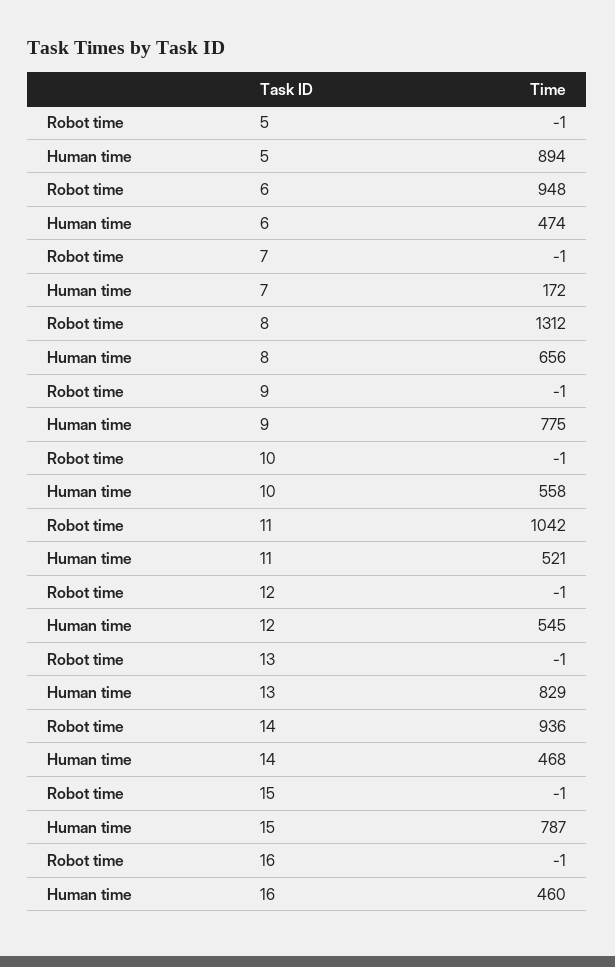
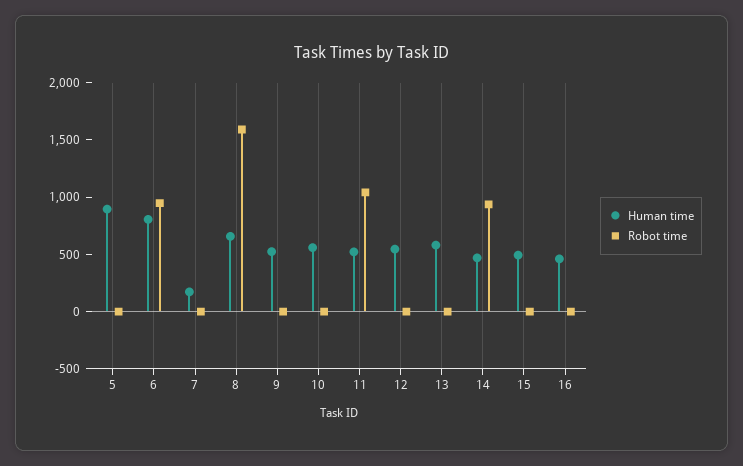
Human time, 6: 474 -> 800
Robot time, 8: 1312 -> 1600
Human time, 9: 775 -> 500
Human time, 13: 829 -> 600
Human time, 15: 787 -> 500

